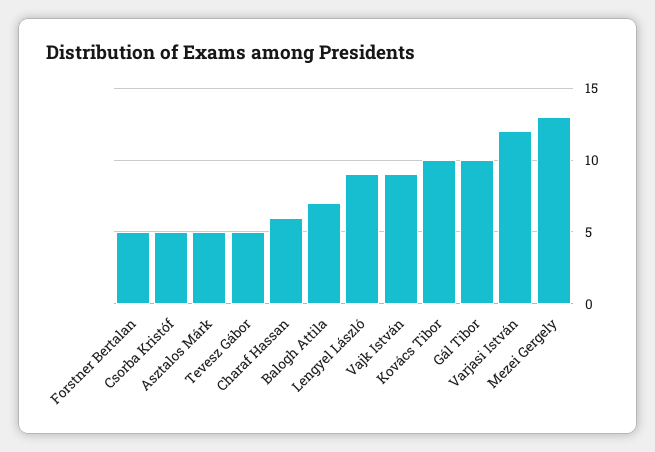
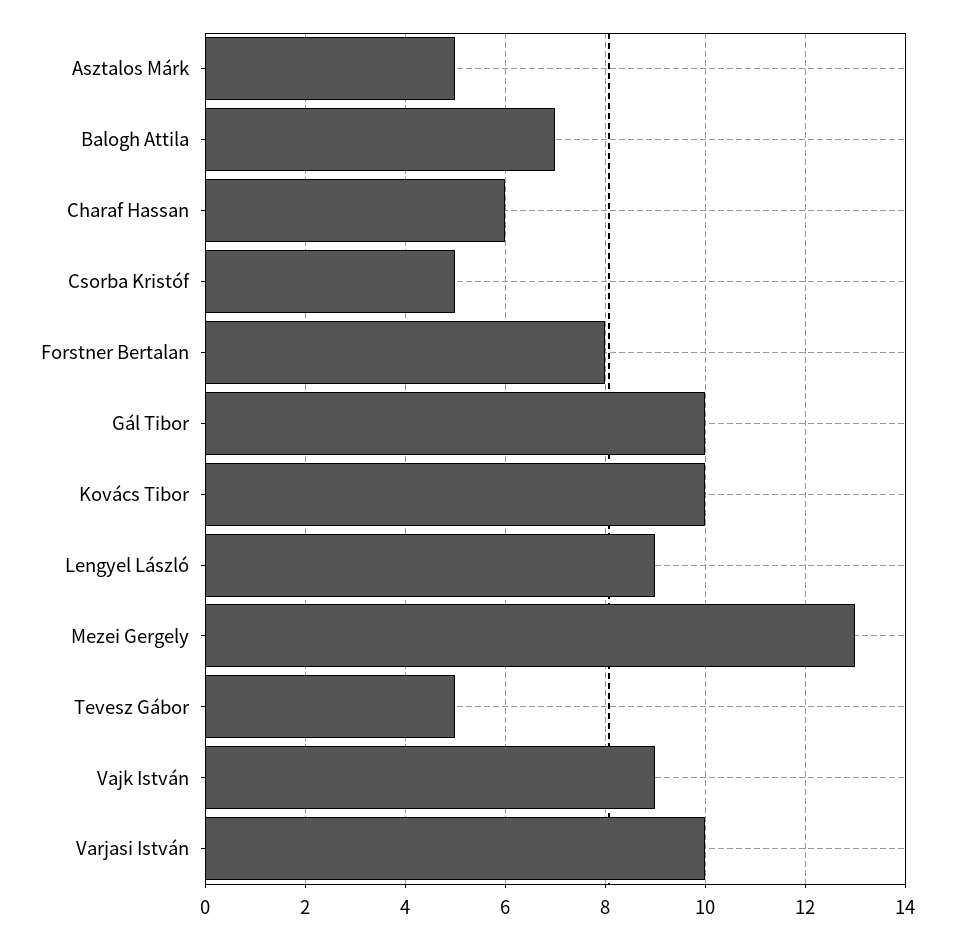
Forstner Bertalan: 5 -> 8
Varjasi István: 12 -> 10

